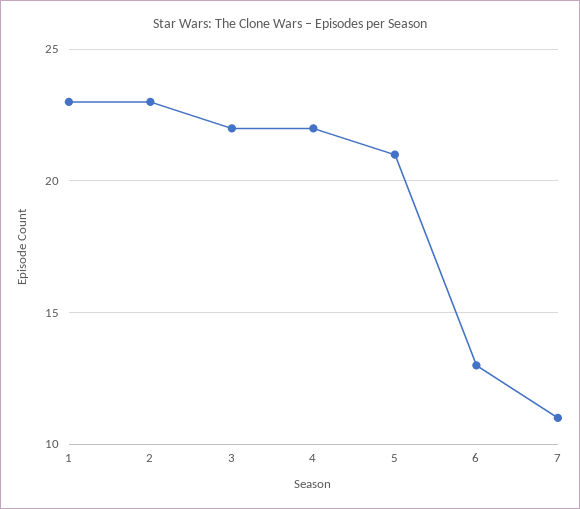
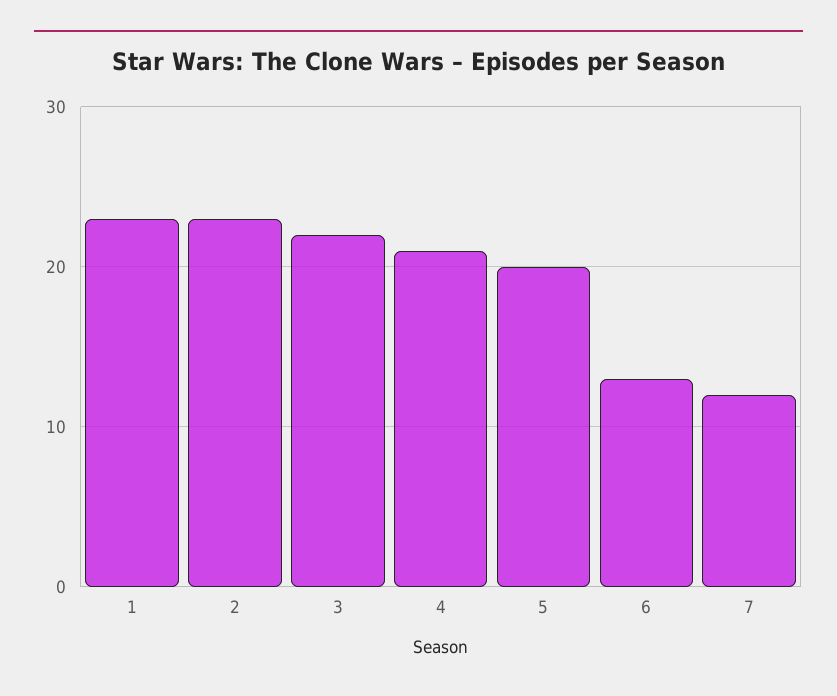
4: 22 -> 21
5: 21 -> 20
7: 11 -> 12

